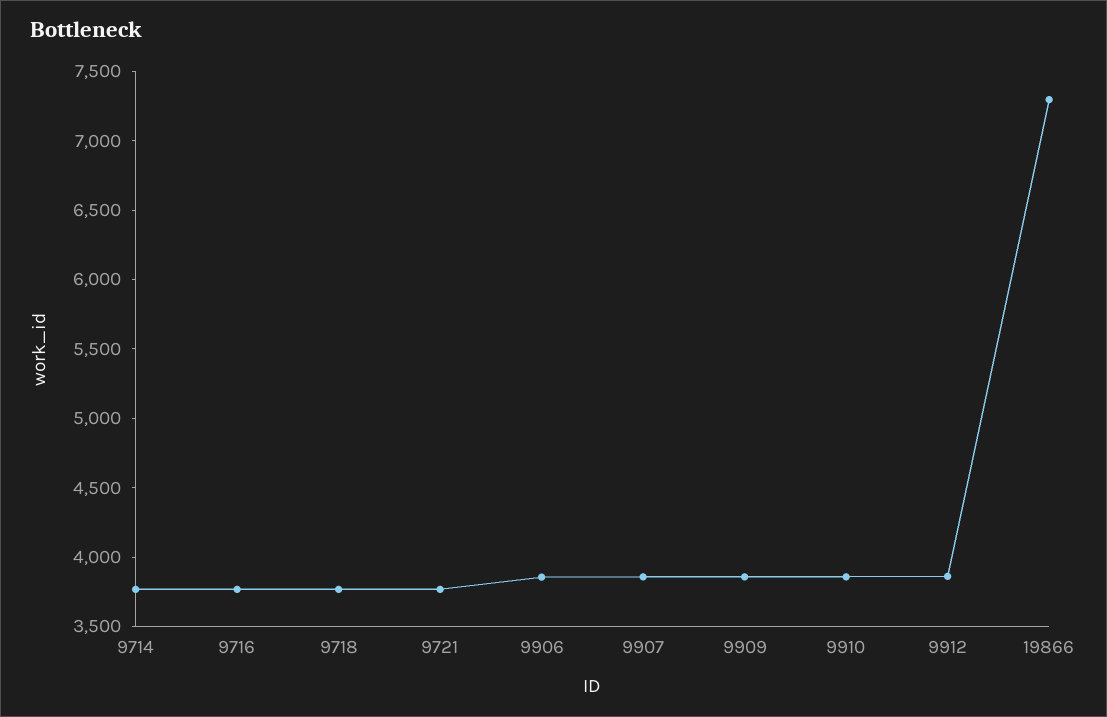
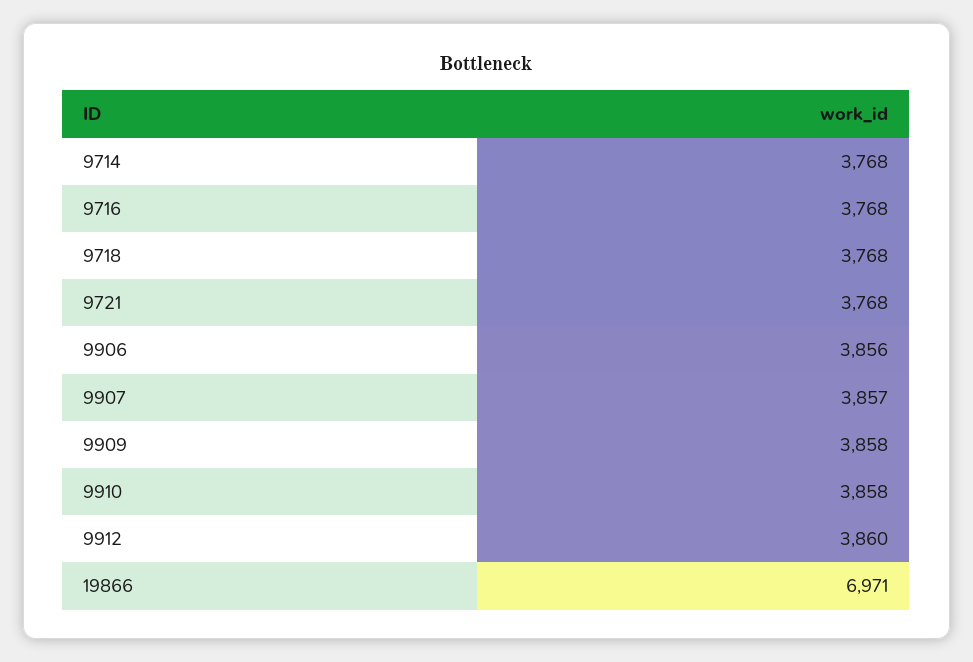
19866: 7300 -> 6971

